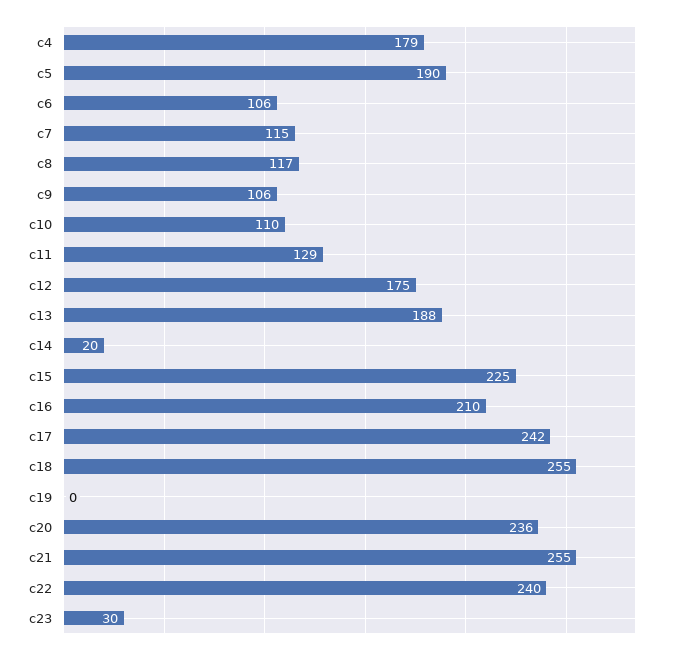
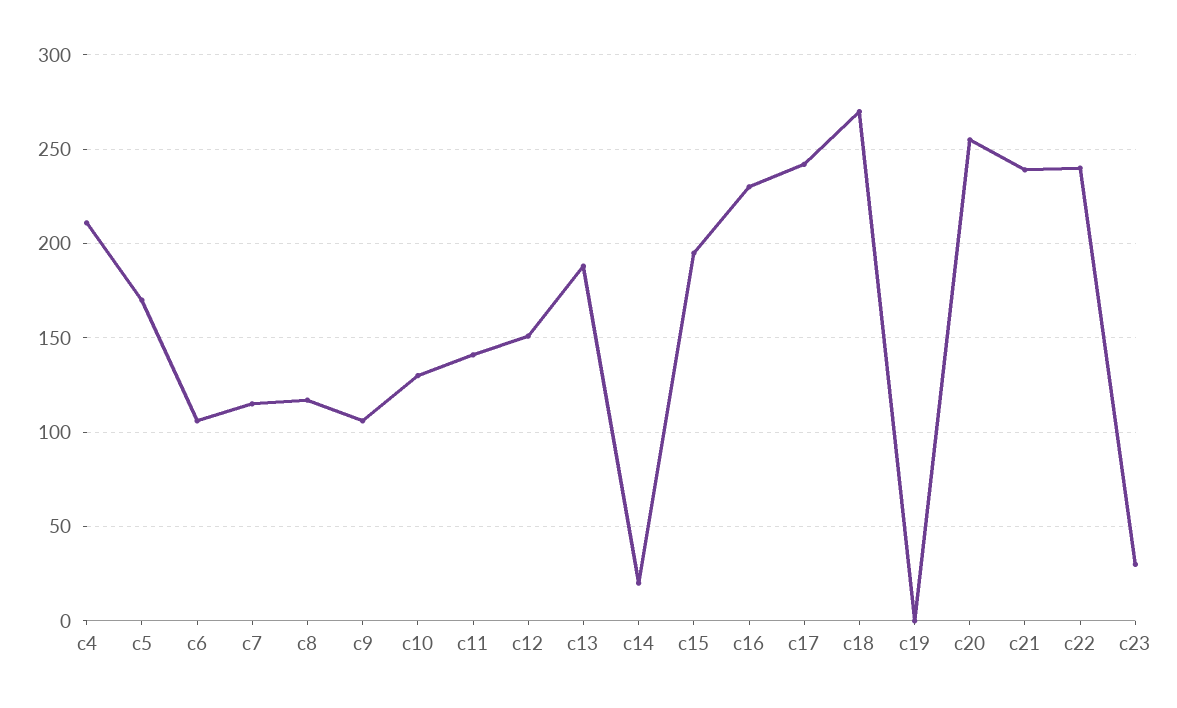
c4: 179 -> 210
c5: 190 -> 170
c10: 110 -> 130
c11: 129 -> 140
c12: 175 -> 150
c15: 225 -> 195
c16: 210 -> 230
c18: 255 -> 270
c20: 236 -> 255
c21: 255 -> 240

